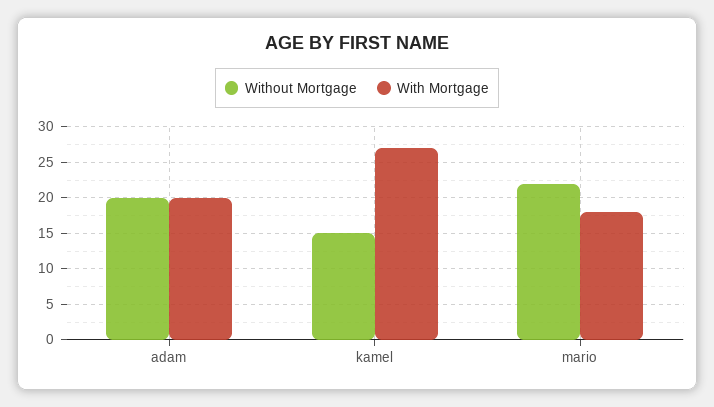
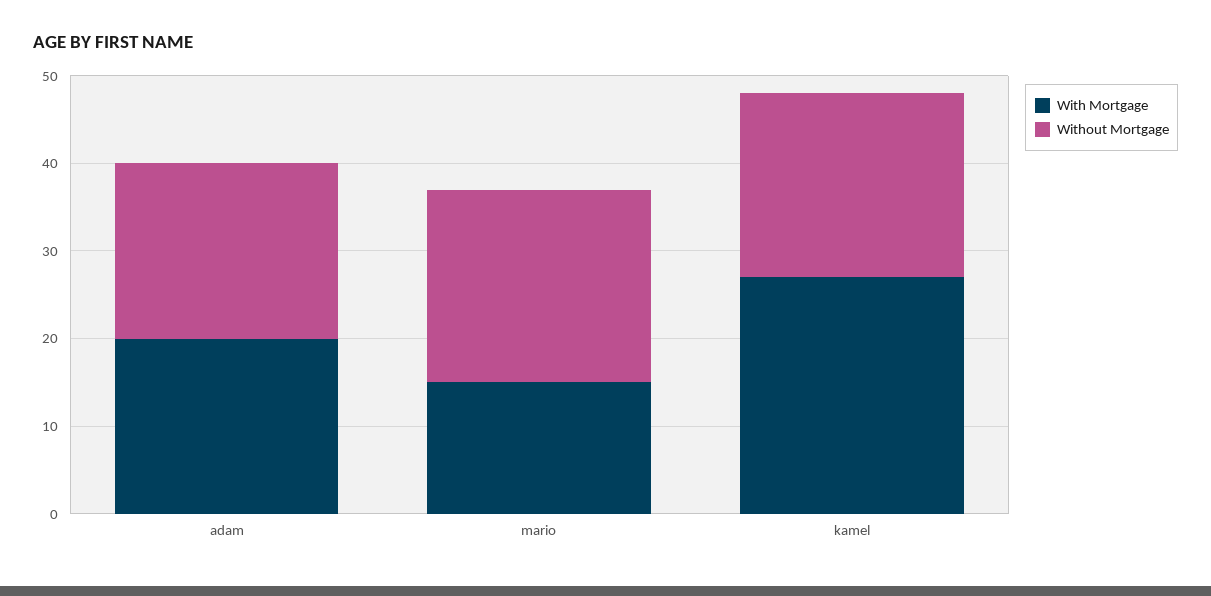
Without Mortgage, kamel: 15 -> 21
With Mortgage, mario: 18 -> 15

